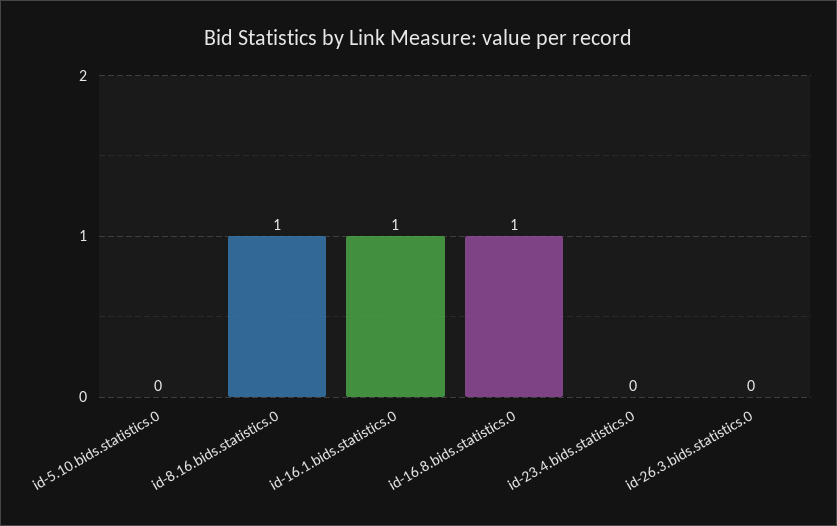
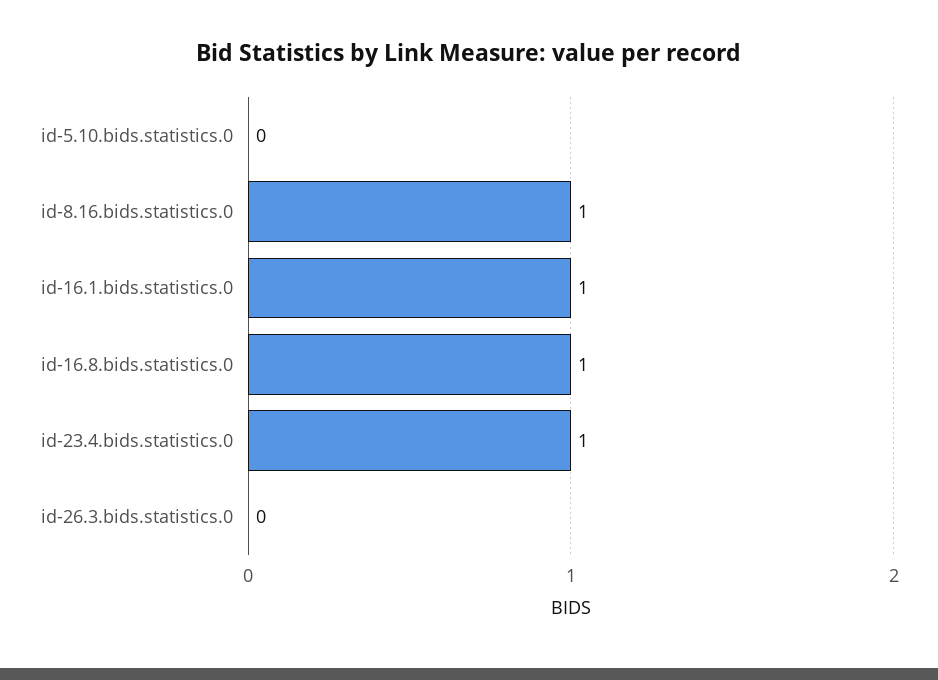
id-23.4.bids.statistics.0: 0 -> 1

